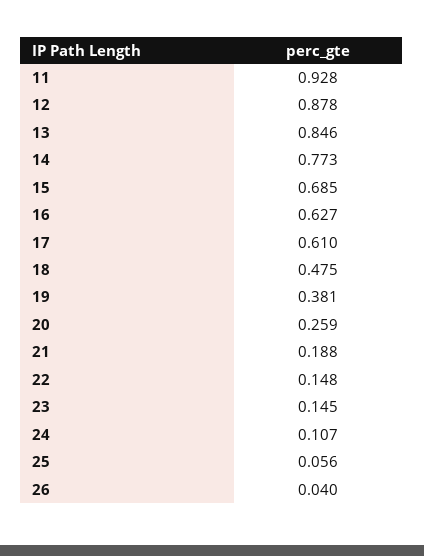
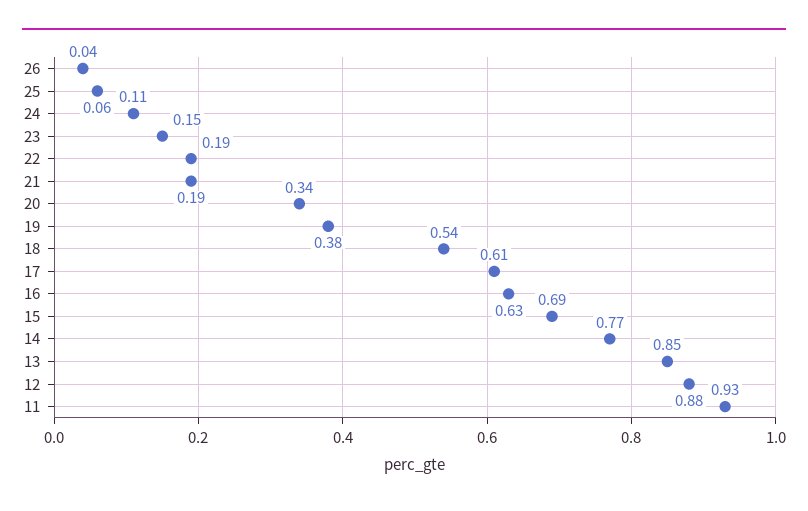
18: 0.475 -> 0.54
20: 0.259 -> 0.34
22: 0.148 -> 0.19

